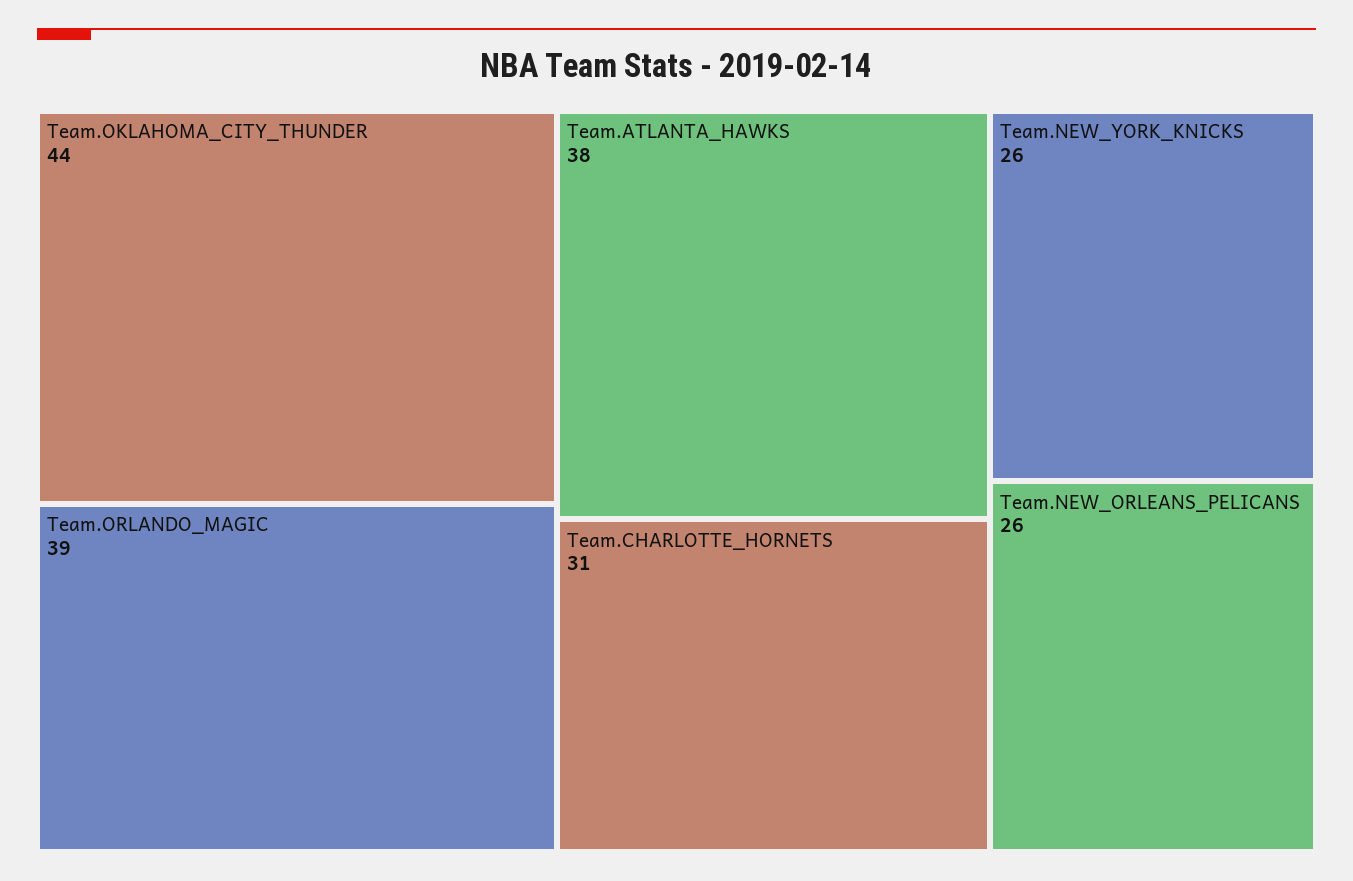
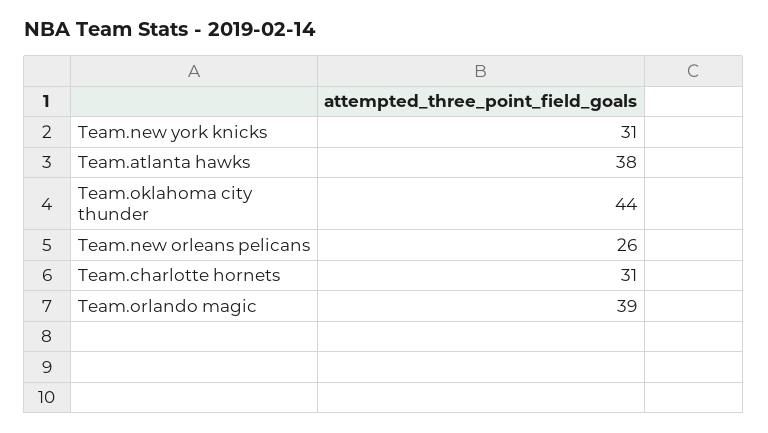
Team.NEW_YORK_KNICKS: 26 -> 31

